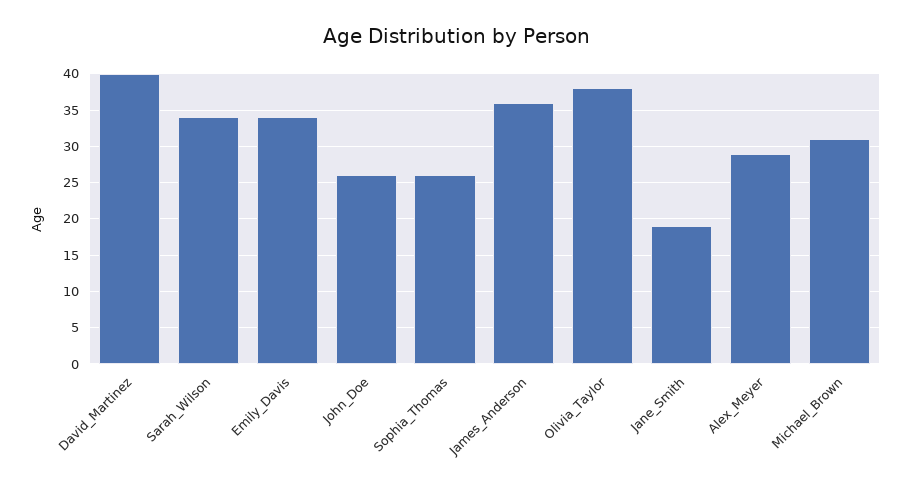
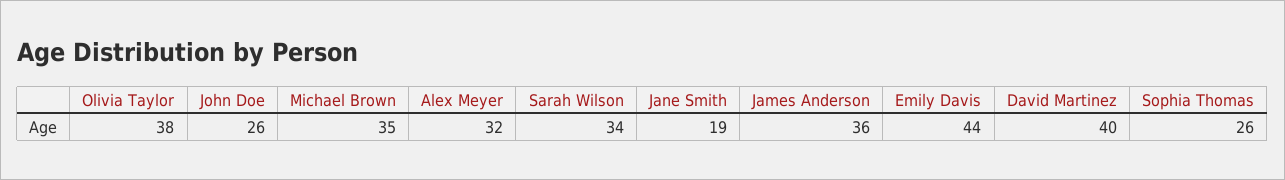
Emily_Davis: 34 -> 44
Alex_Meyer: 29 -> 32
Michael_Brown: 31 -> 35

